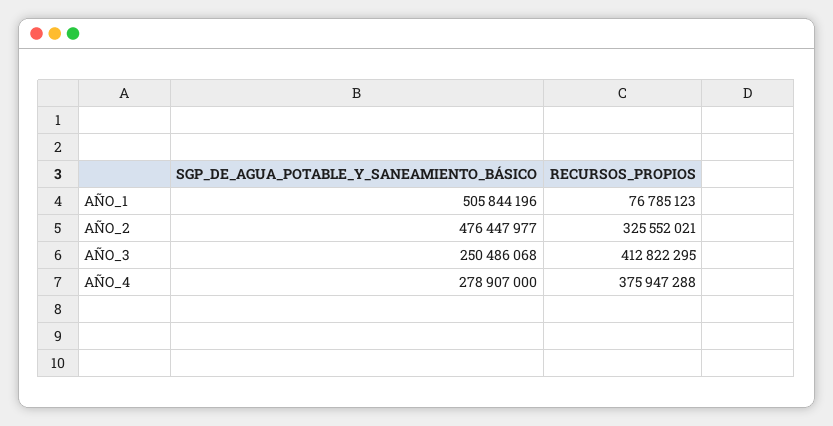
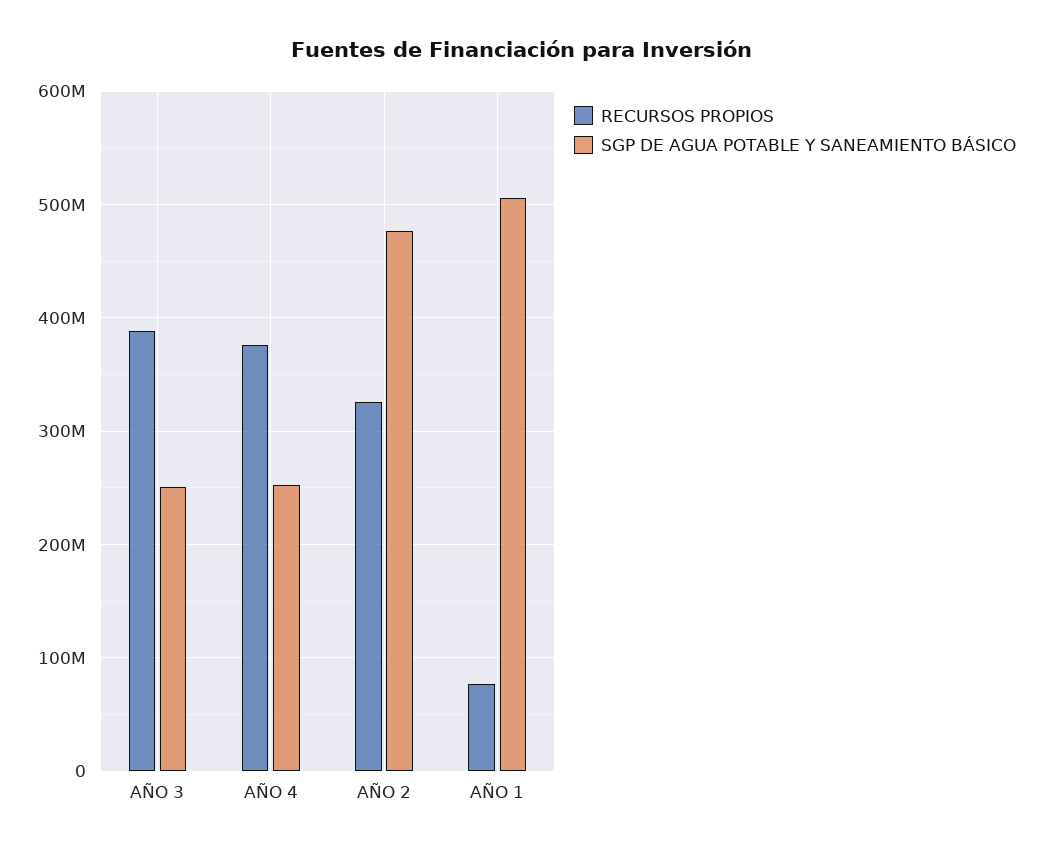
RECURSOS_PROPIOS, AÑO_3: 412822295 -> 390000000
SGP_DE_AGUA_POTABLE_Y_SANEAMIENTO_BÁSICO, AÑO_4: 278907000 -> 250000000

